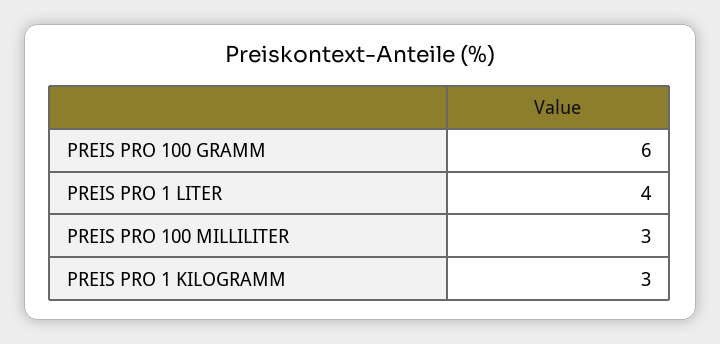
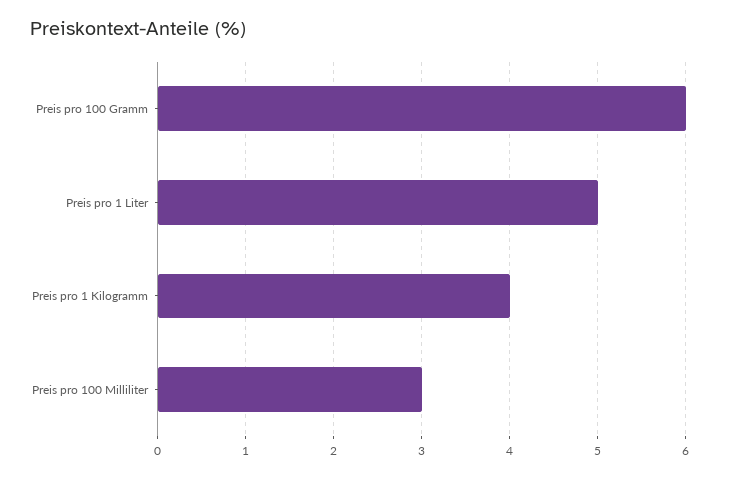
PREIS PRO 1 LITER: 4 -> 5
PREIS PRO 1 KILOGRAMM: 3 -> 4

